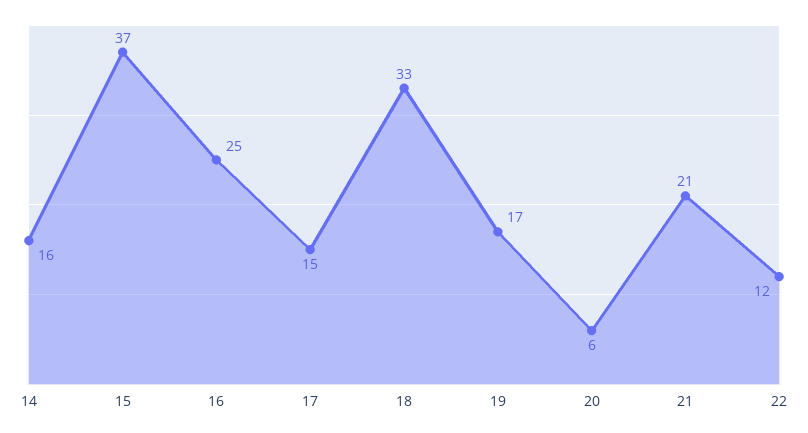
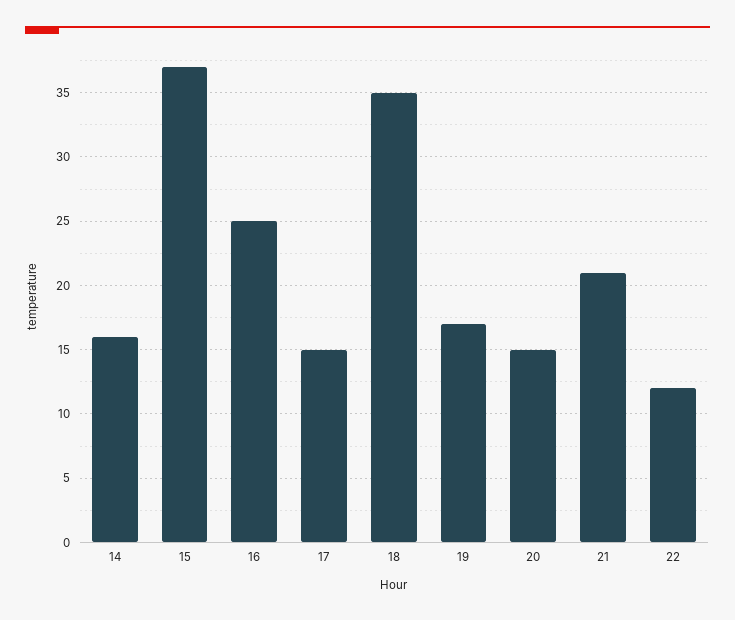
18: 33 -> 35
20: 6 -> 15

